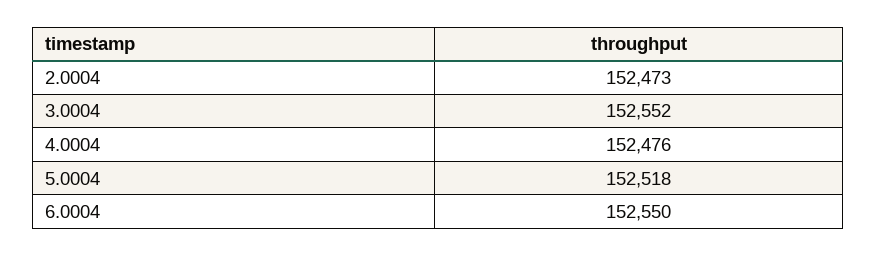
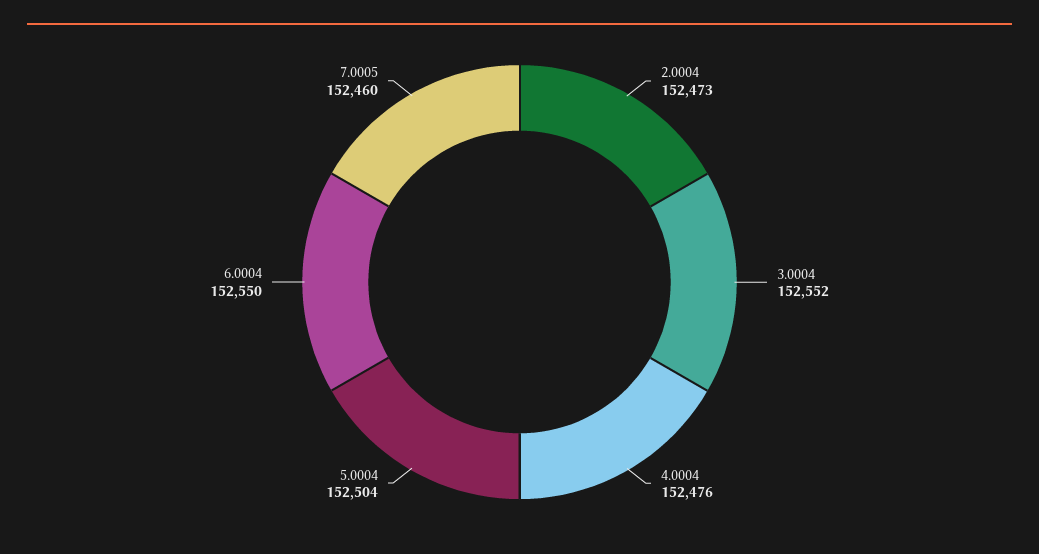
5.0004: 152518 -> 152504
7.0005: none -> 152460

